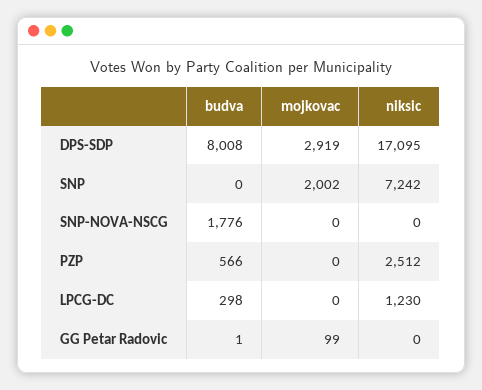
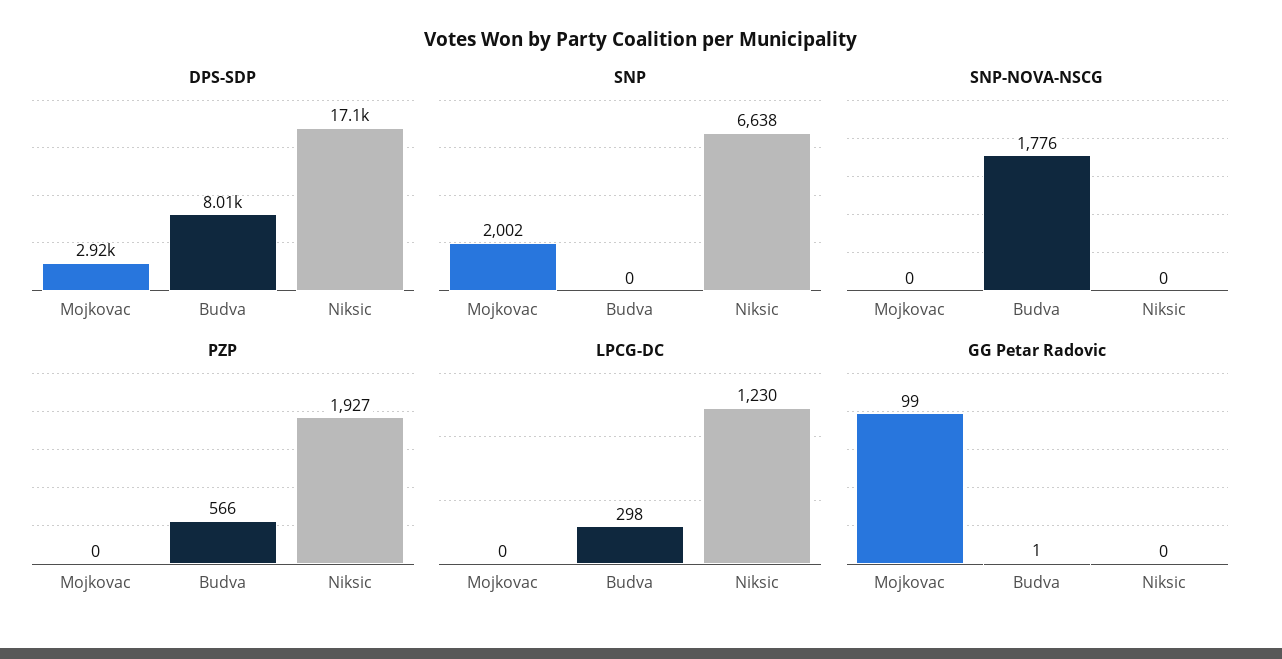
SNP, niksic: 7242 -> 6638
PZP, niksic: 2512 -> 1927

